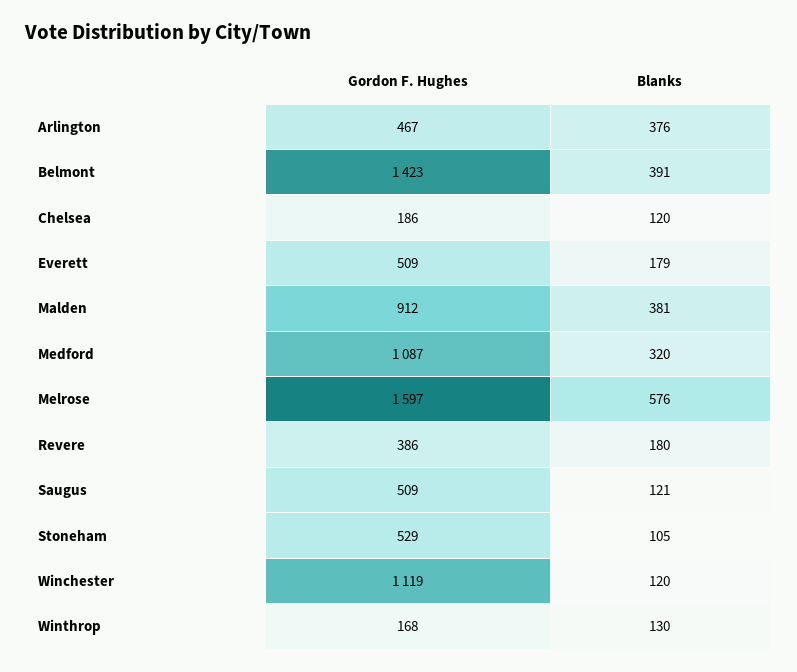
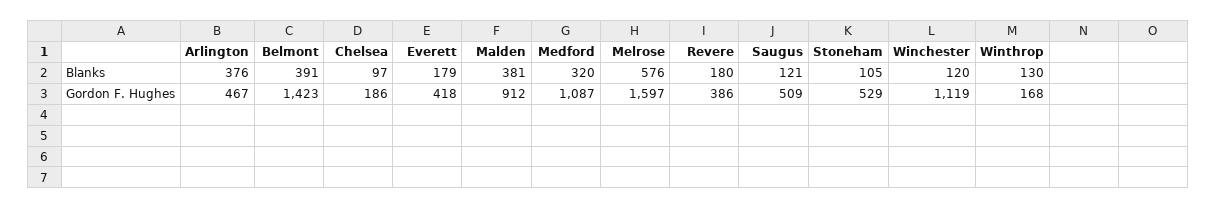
Blanks, Chelsea: 120 -> 97
Gordon F. Hughes, Everett: 509 -> 418

